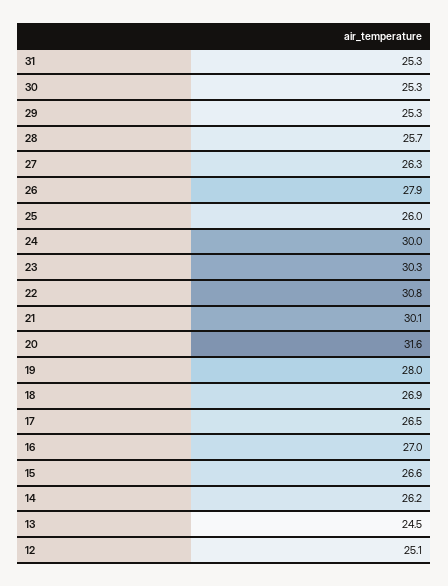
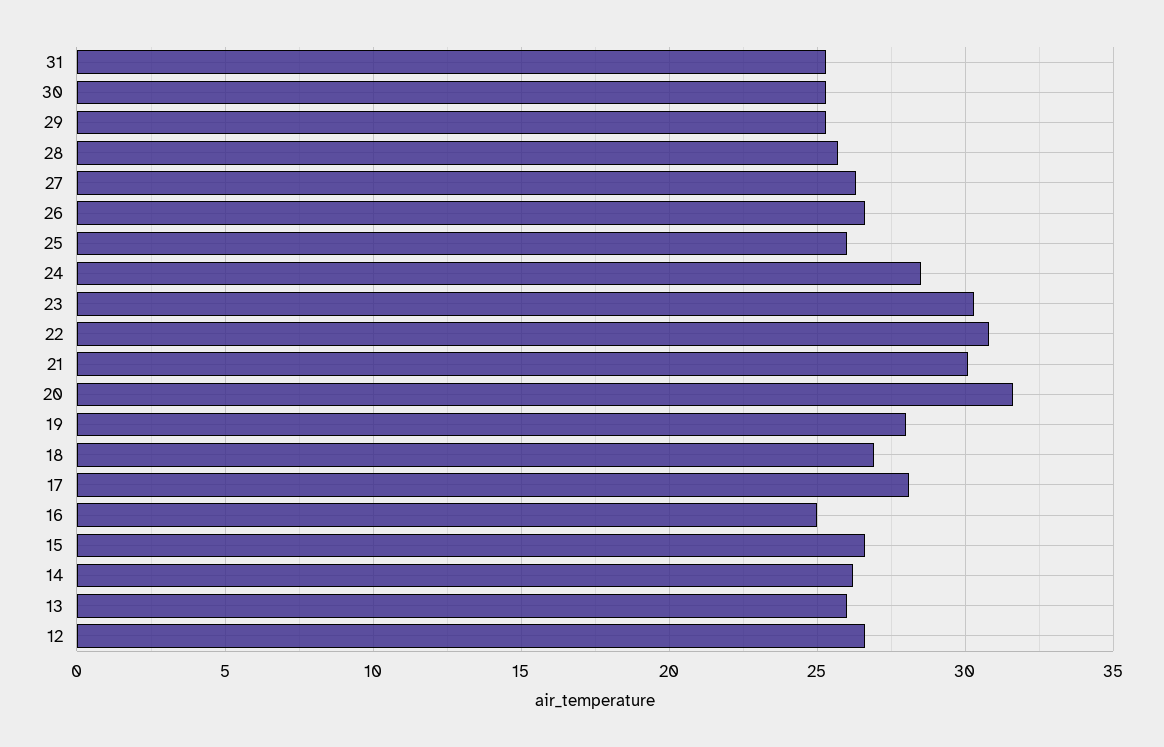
26: 27.9 -> 26.5
24: 30 -> 28.5
17: 26.5 -> 28
16: 27 -> 25
13: 24.5 -> 26
12: 25.1 -> 26.5

